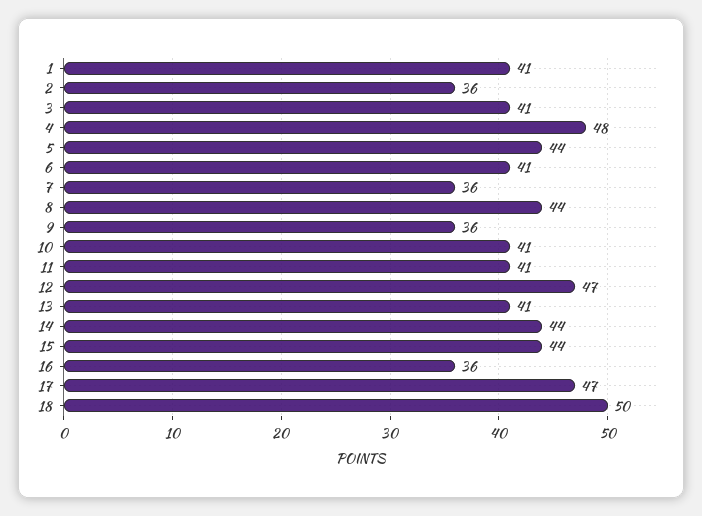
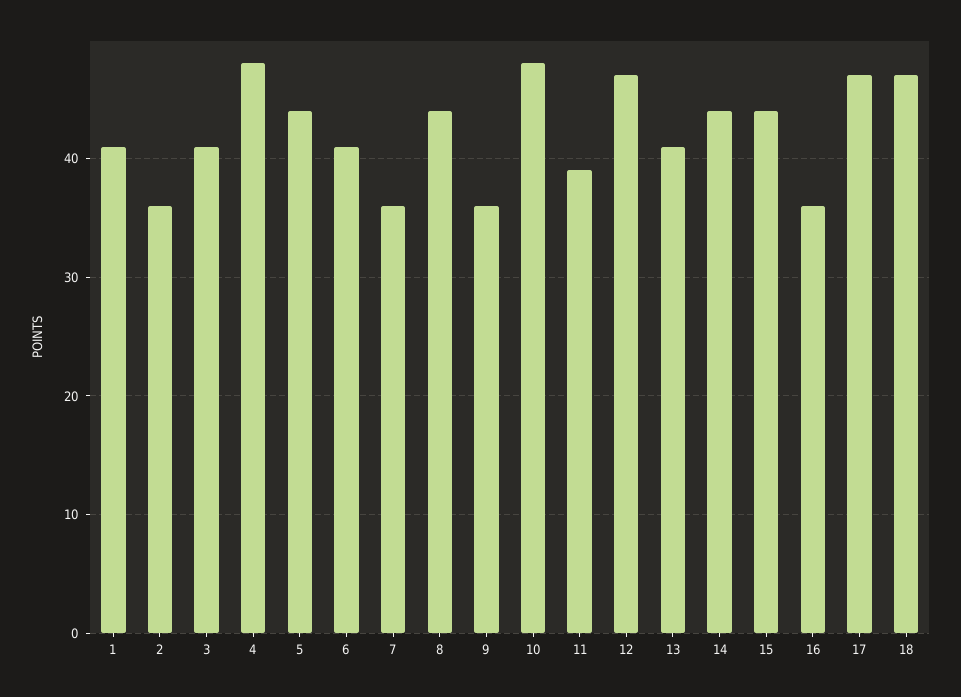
10: 41 -> 48
11: 41 -> 39
18: 50 -> 47

